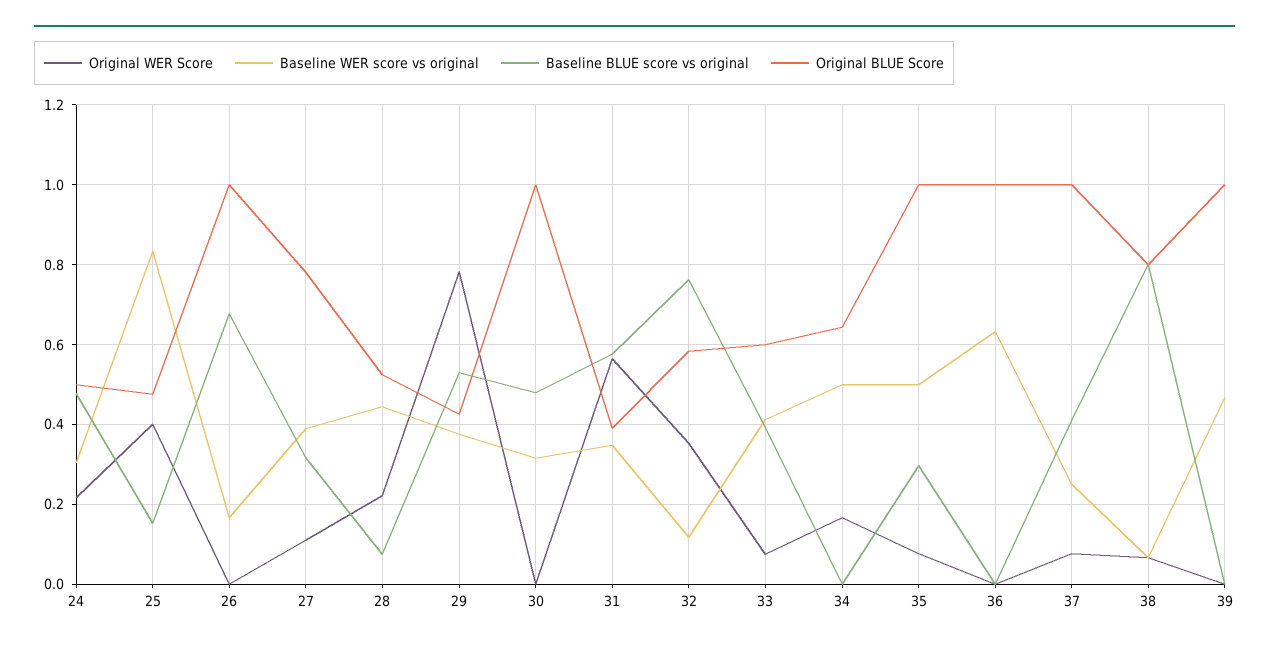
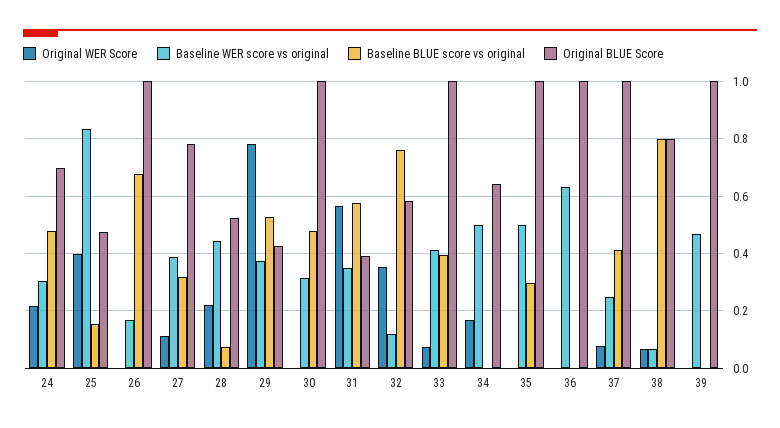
Original BLUE Score, 24: 0.5 -> 0.7
Original BLUE Score, 33: 0.6 -> 1
Original WER Score, 35: 0.08 -> 0

